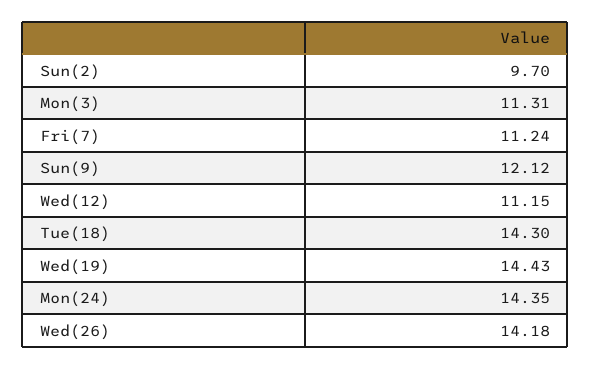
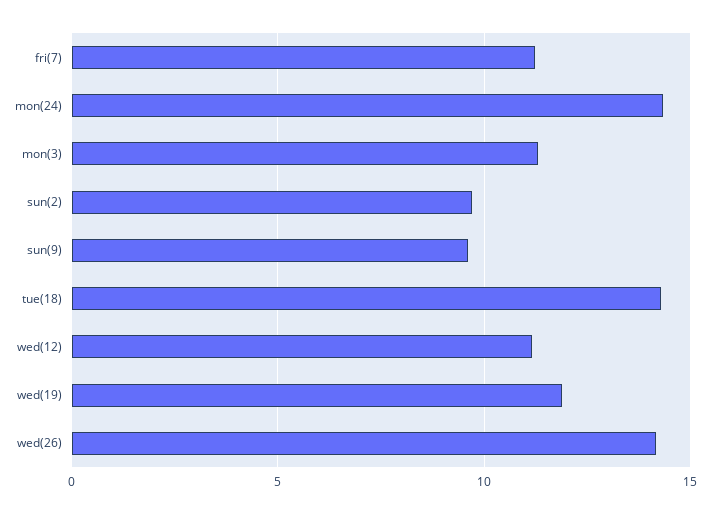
Sun(9): 12.12 -> 9.5
Wed(19): 14.43 -> 12

